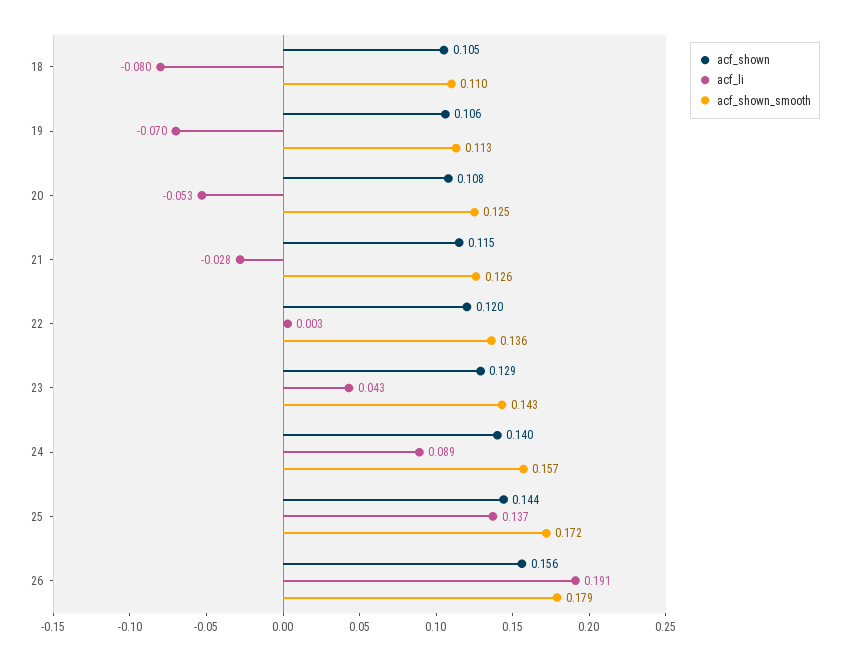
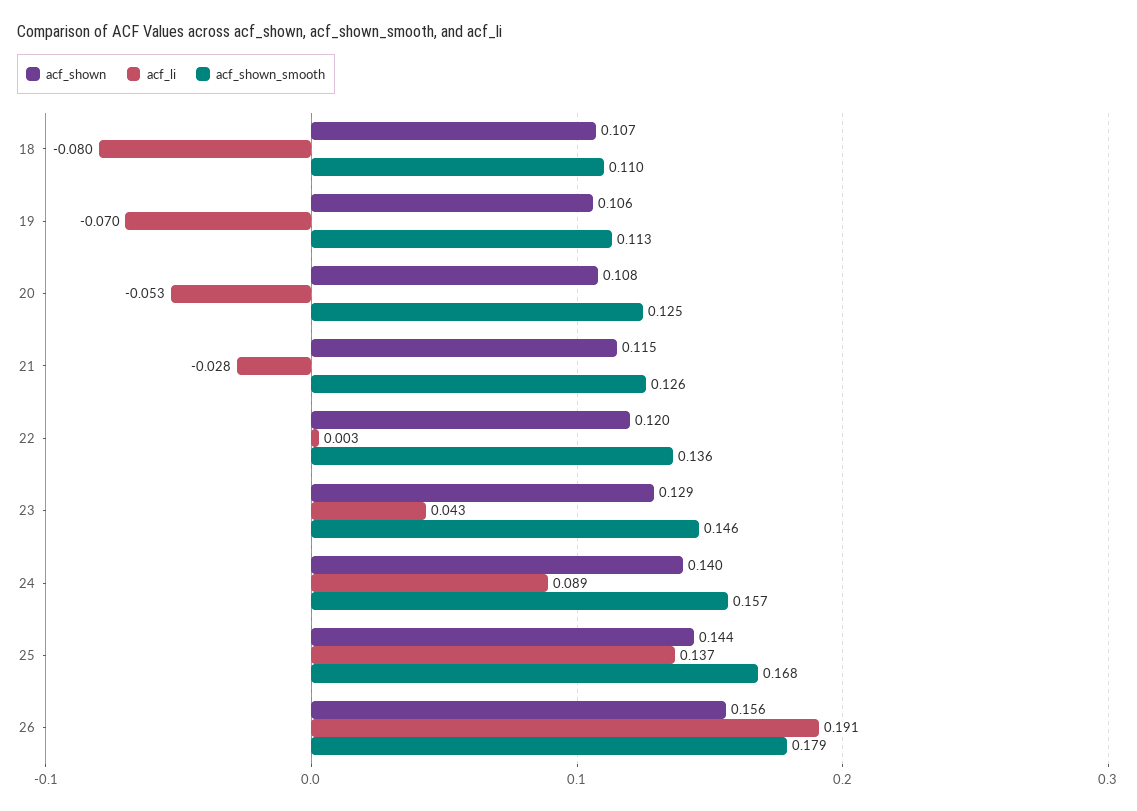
acf_shown, 18: 0.105 -> 0.107
acf_shown_smooth, 23: 0.143 -> 0.146
acf_shown_smooth, 25: 0.172 -> 0.168

